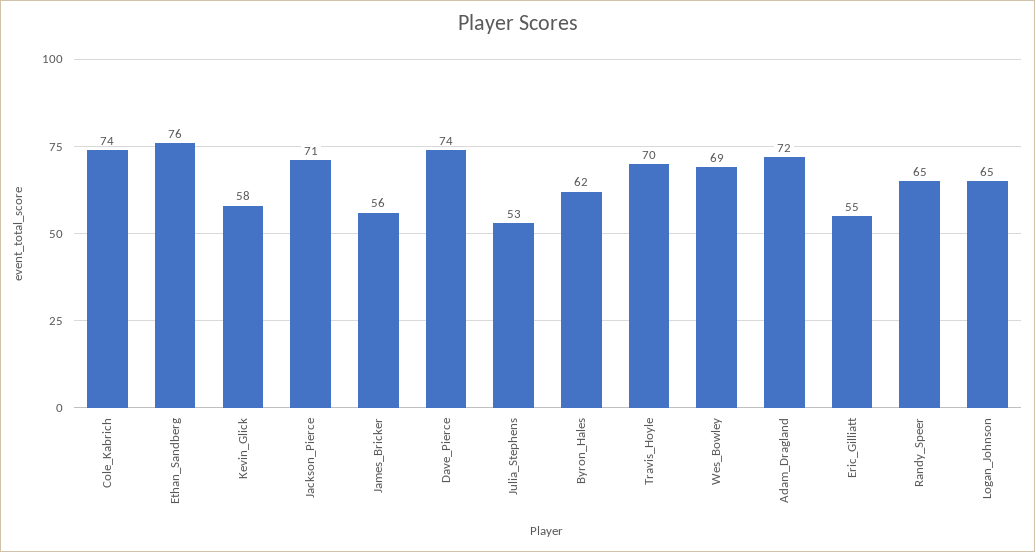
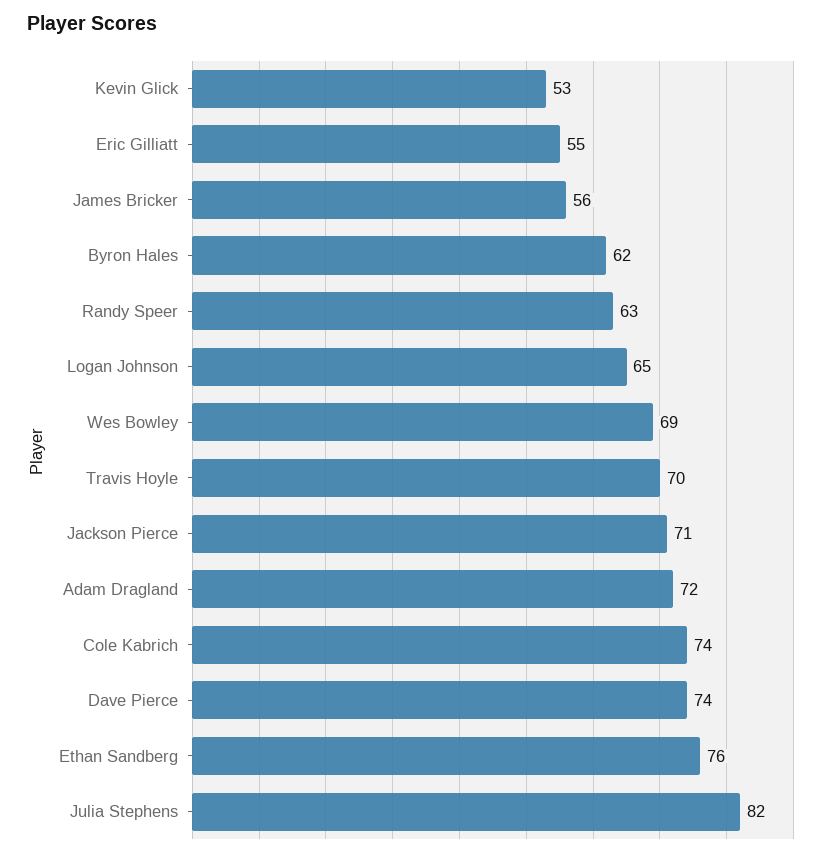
Kevin_Glick: 58 -> 53
Julia_Stephens: 53 -> 82
Randy_Speer: 65 -> 63

